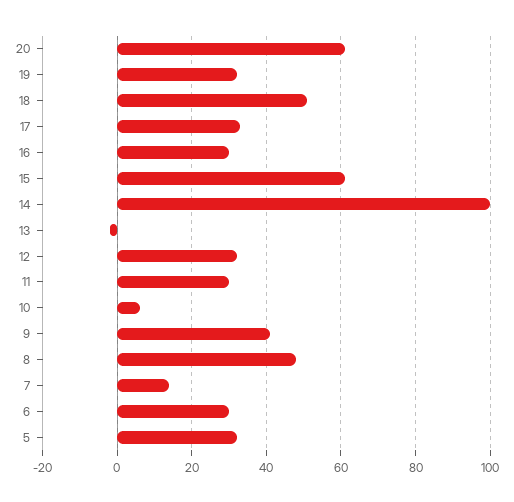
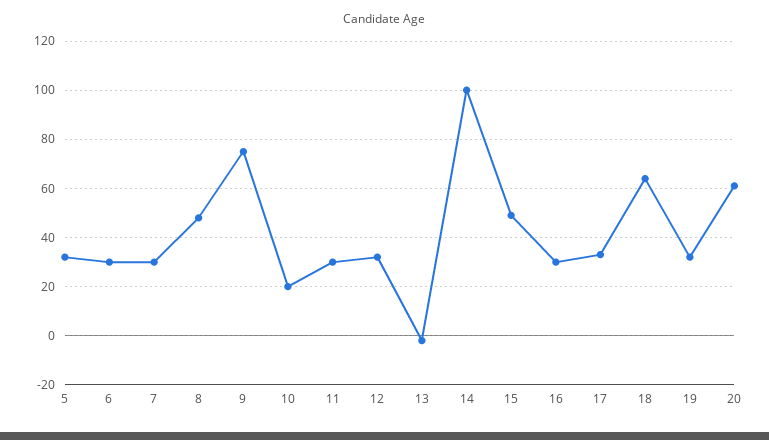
18: 50 -> 65
15: 60 -> 50
10: 5 -> 20
9: 40 -> 75
7: 15 -> 30

